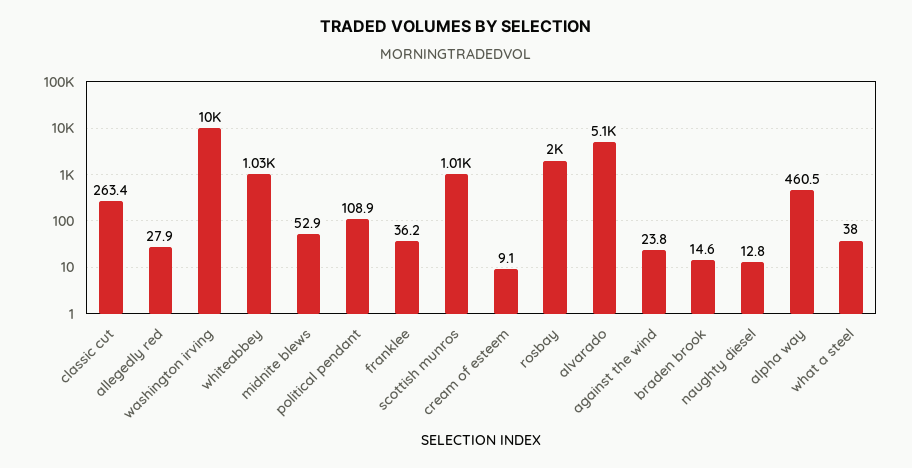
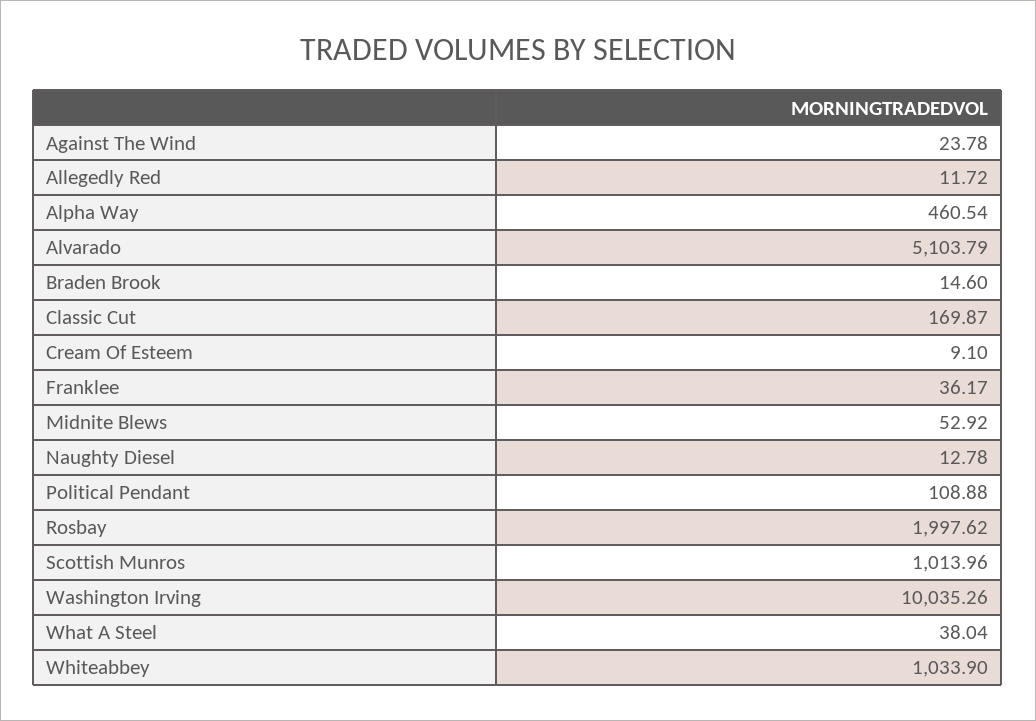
classic cut: 263.4 -> 169.87
allegedly red: 27.9 -> 11.72

